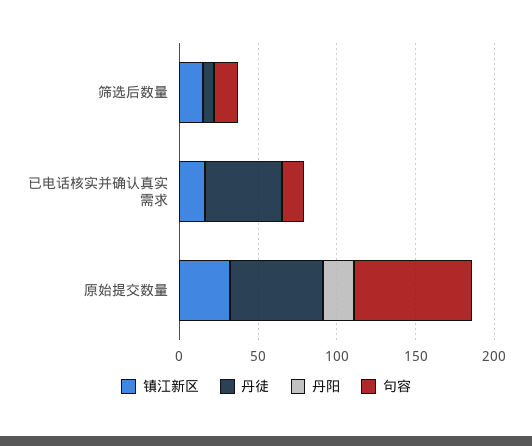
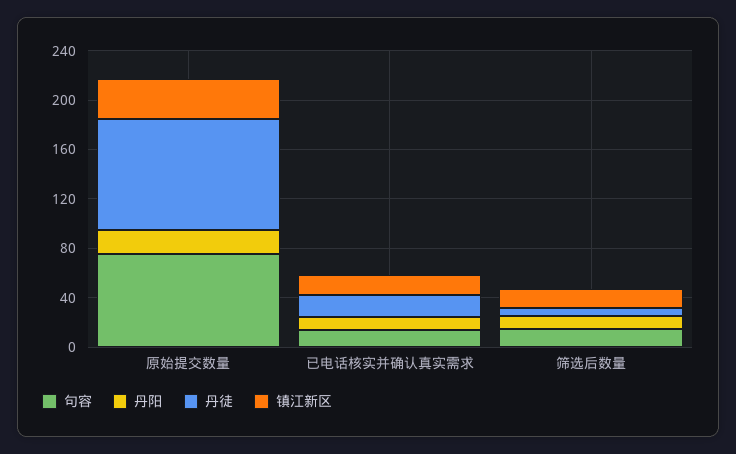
丹阳, 筛选后数量: 0 -> 10
丹徒, 已电话核实并确认真实需求: 50 -> 20
丹阳, 已电话核实并确认真实需求: 0 -> 10
丹徒, 原始提交数量: 60 -> 90

